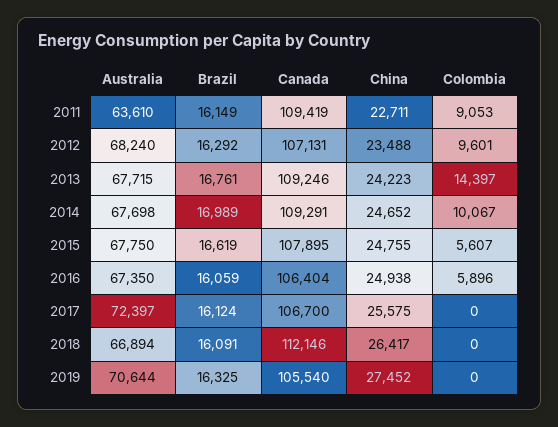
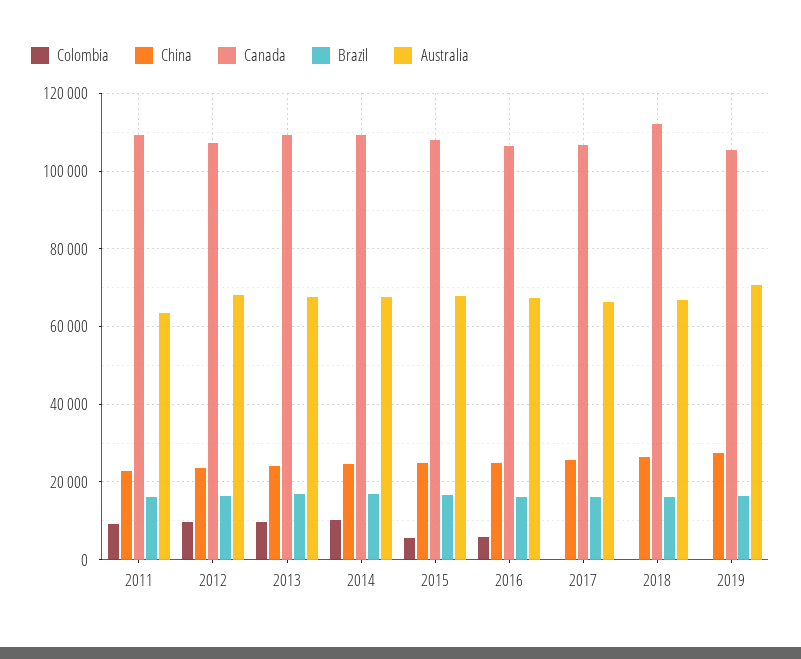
Colombia, 2013: 14397 -> 10000
Australia, 2017: 72397 -> 66000

